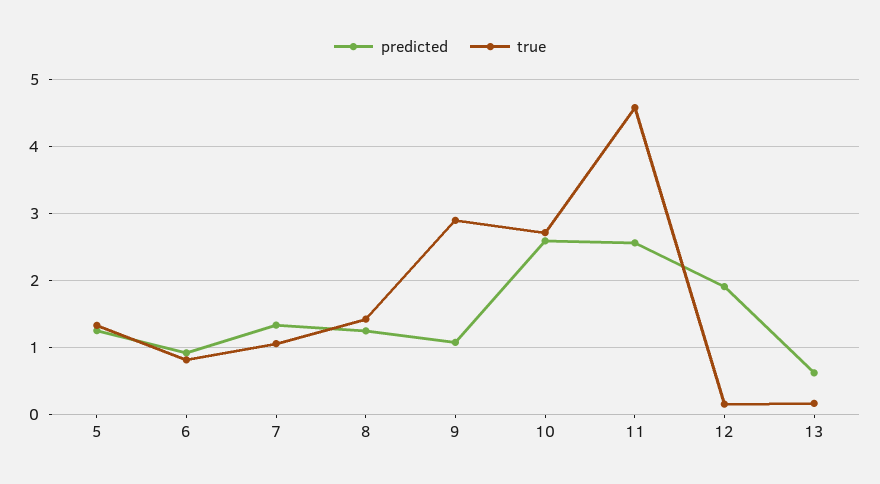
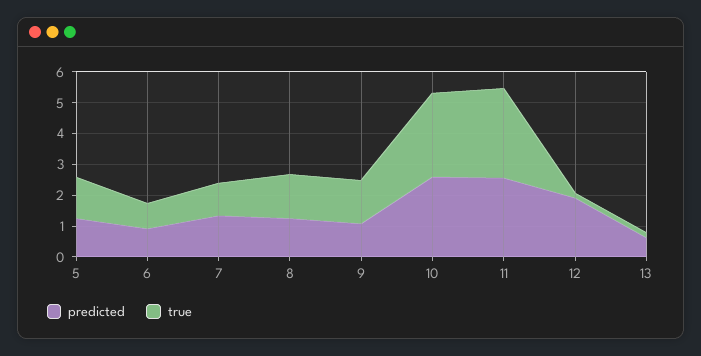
true, 9: 2.9 -> 1.5
true, 11: 4.6 -> 3

